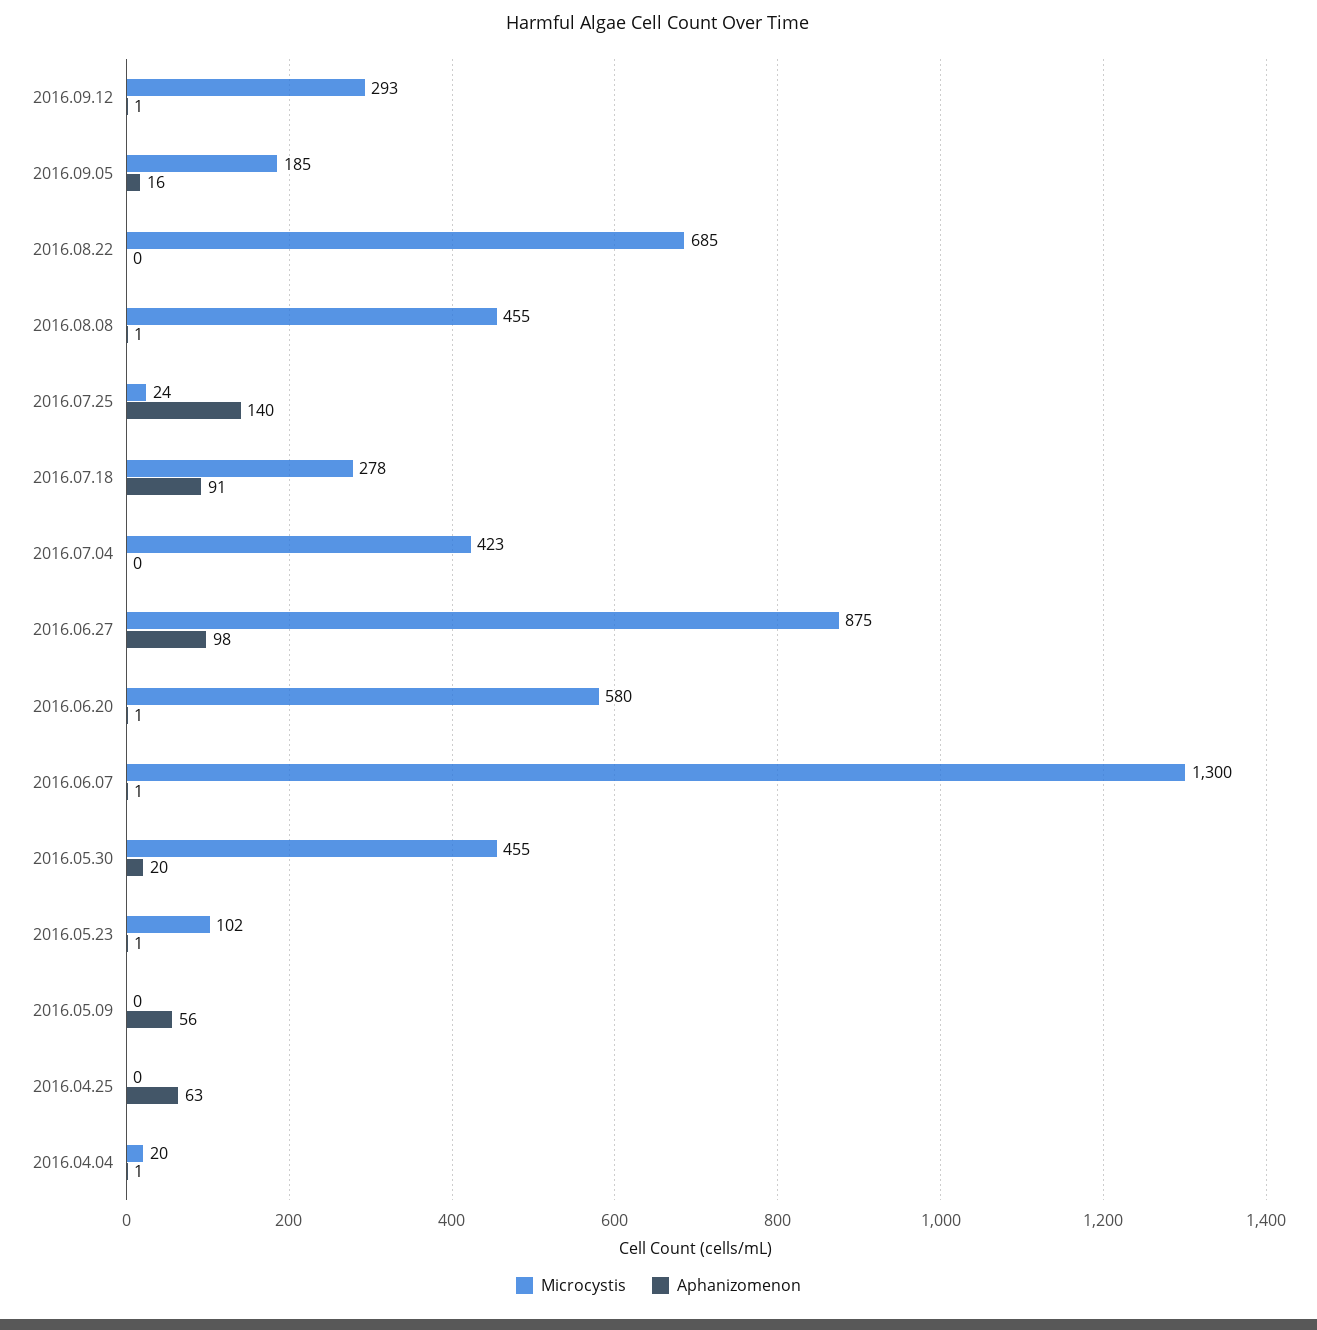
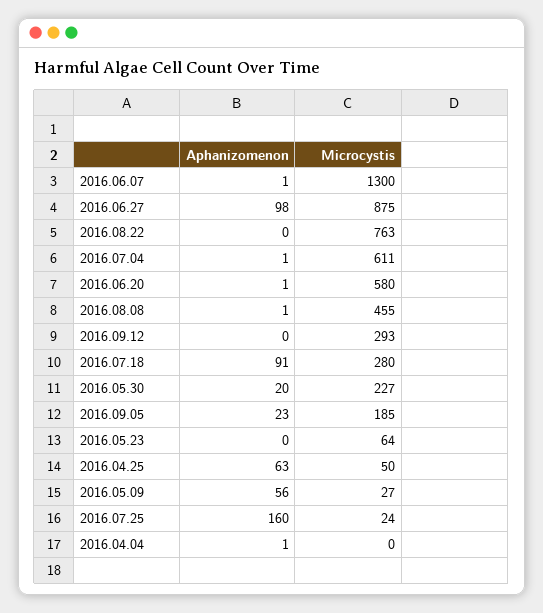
Aphanizomenon, 2016.09.12: 1 -> 0
Aphanizomenon, 2016.09.05: 16 -> 23
Microcystis, 2016.08.22: 685 -> 763
Aphanizomenon, 2016.07.25: 140 -> 160
Microcystis, 2016.07.18: 278 -> 280
Microcystis, 2016.07.04: 423 -> 611
Aphanizomenon, 2016.07.04: 0 -> 1
Microcystis, 2016.05.30: 455 -> 227
Microcystis, 2016.05.23: 102 -> 64
Aphanizomenon, 2016.05.23: 1 -> 0
Microcystis, 2016.05.09: 0 -> 27
Microcystis, 2016.04.25: 0 -> 50
Microcystis, 2016.04.04: 20 -> 0

